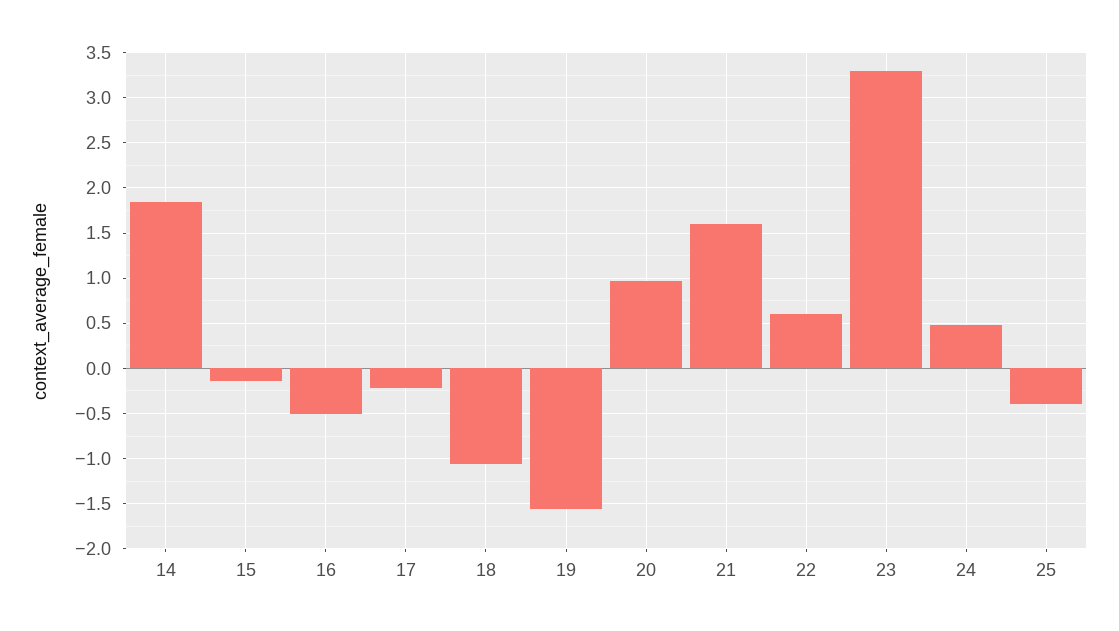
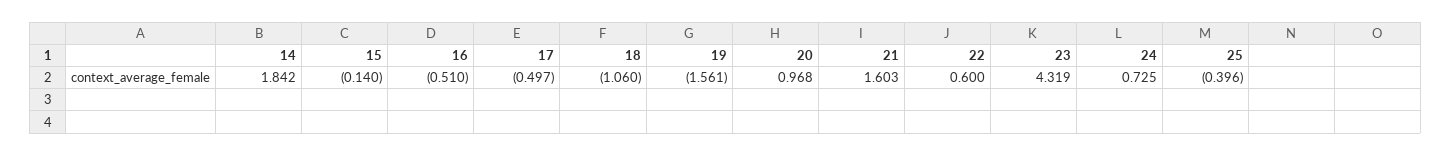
17: -0.2 -> -0.497
23: 3.3 -> 4.319
24: 0.5 -> 0.725

